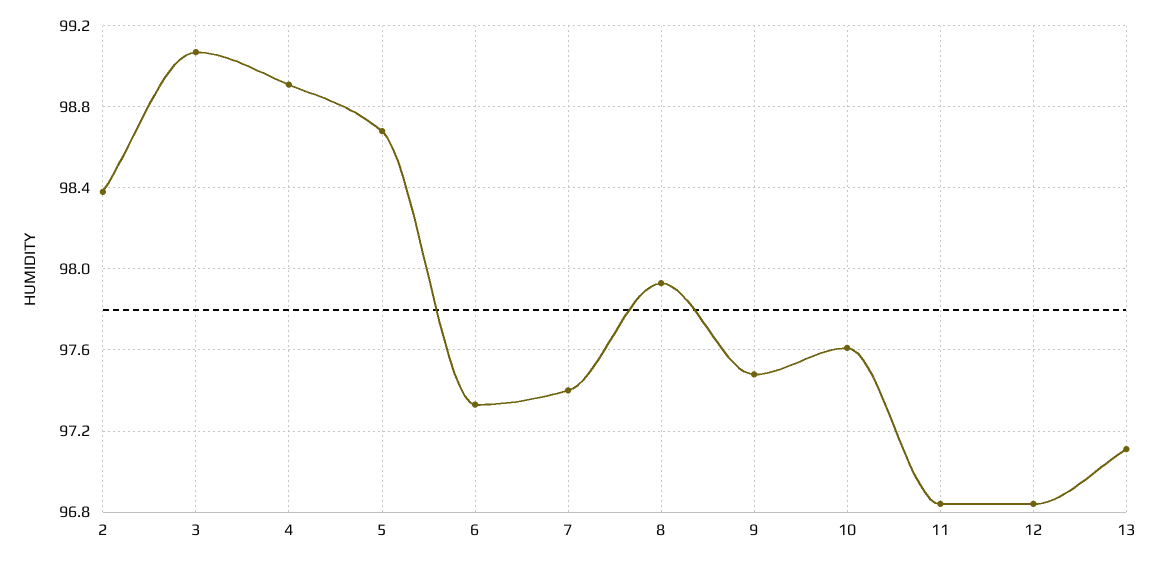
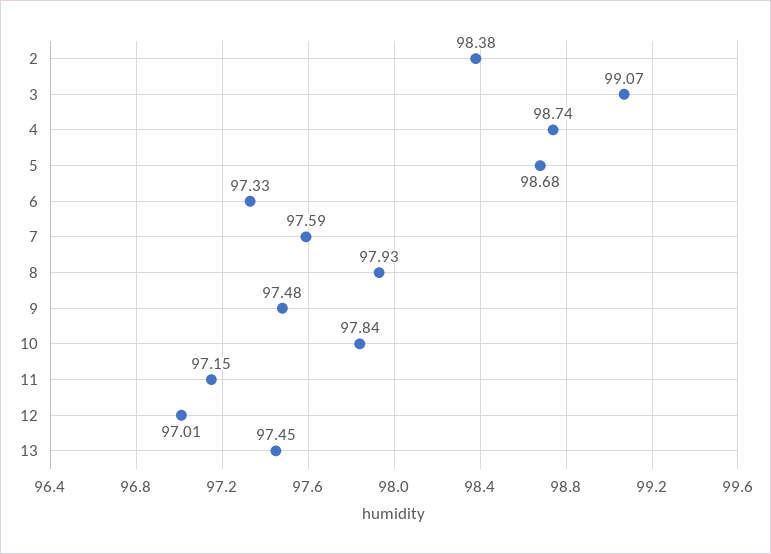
4: 98.9 -> 98.74
7: 97.4 -> 97.59
10: 97.6 -> 97.84
11: 96.85 -> 97.15
12: 96.85 -> 97.01
13: 97.1 -> 97.45

